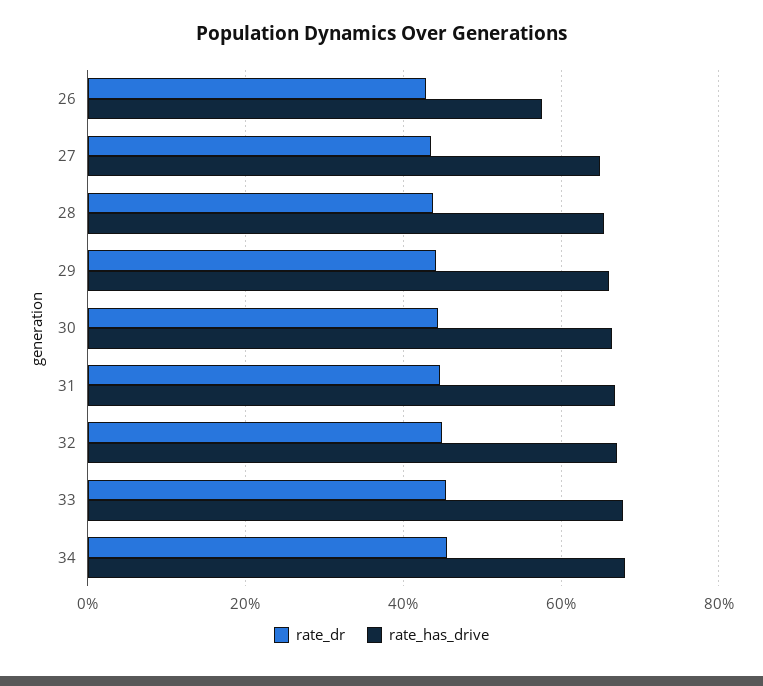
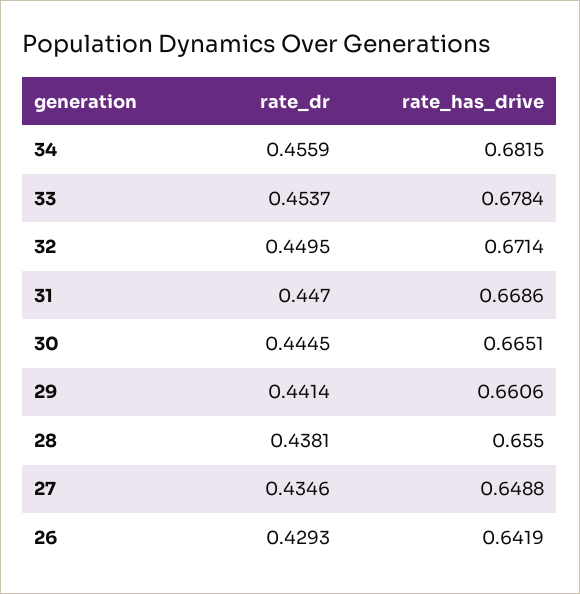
rate_has_drive, 26: 0.58 -> 0.6419

